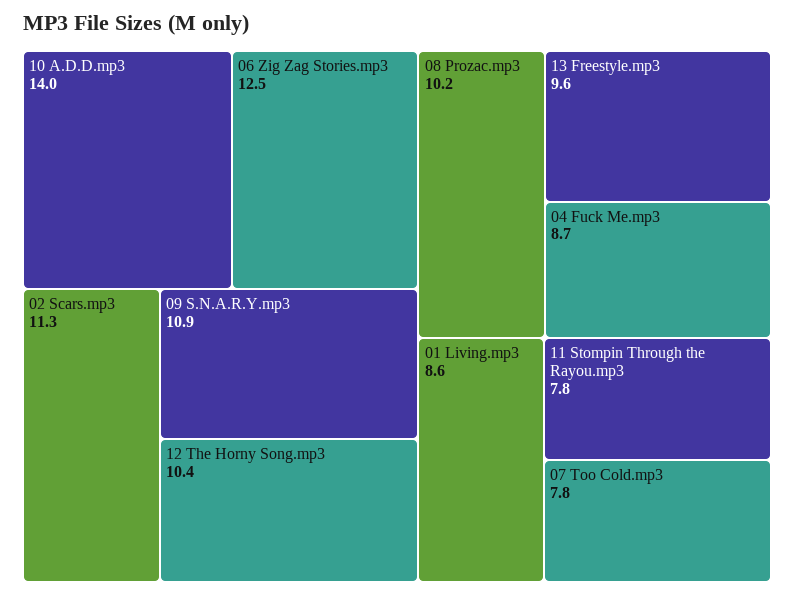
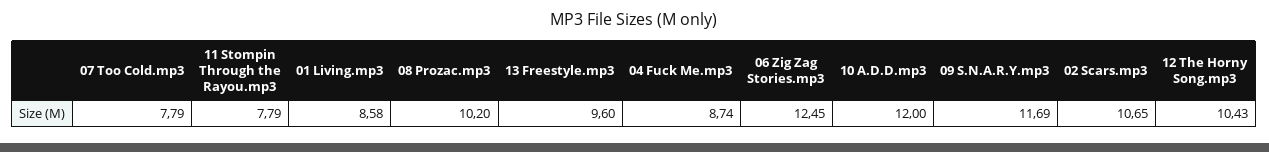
10 A.D.D.mp3: 14 -> 12
02 Scars.mp3: 11.3 -> 10.65
09 S.N.A.R.Y.mp3: 10.9 -> 11.69

